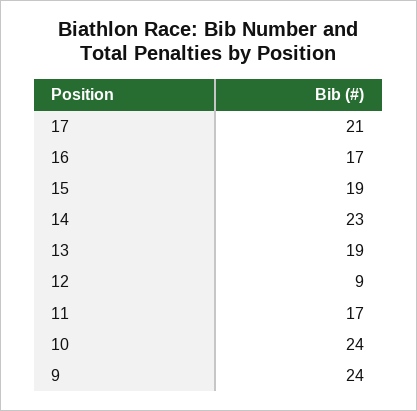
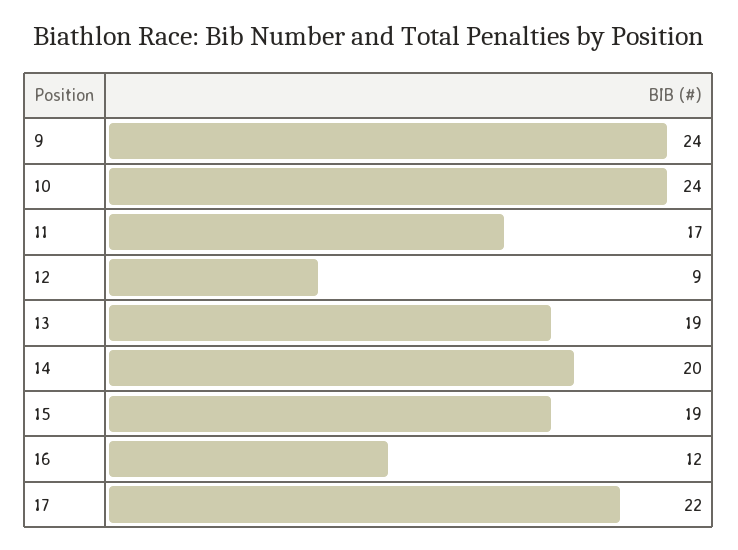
17: 21 -> 22
16: 17 -> 12
14: 23 -> 20

